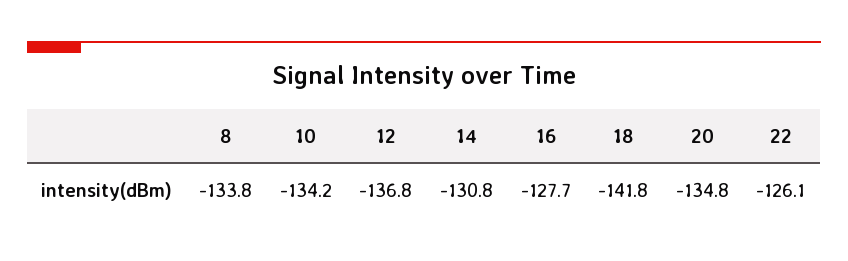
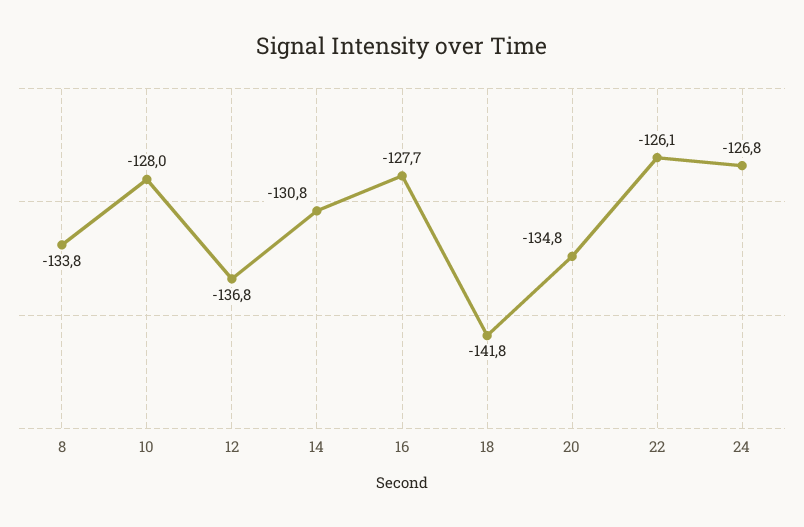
10: -134.2 -> -128
24: none -> -126.8

